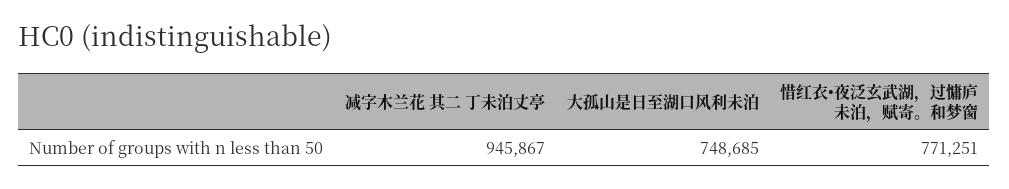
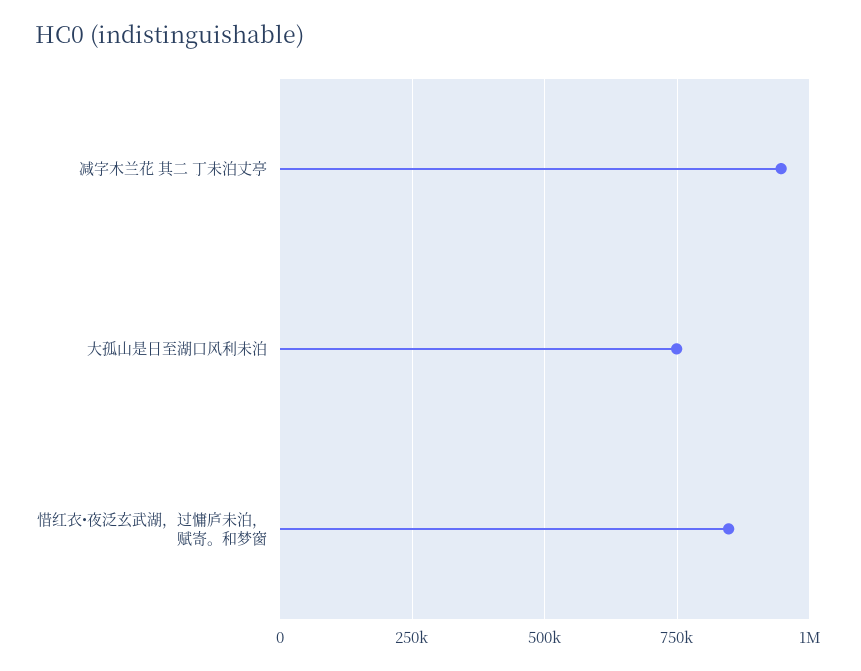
惜红衣•夜泛玄武湖，过慵庐未泊，赋寄。和梦窗: 771251 -> 850000

